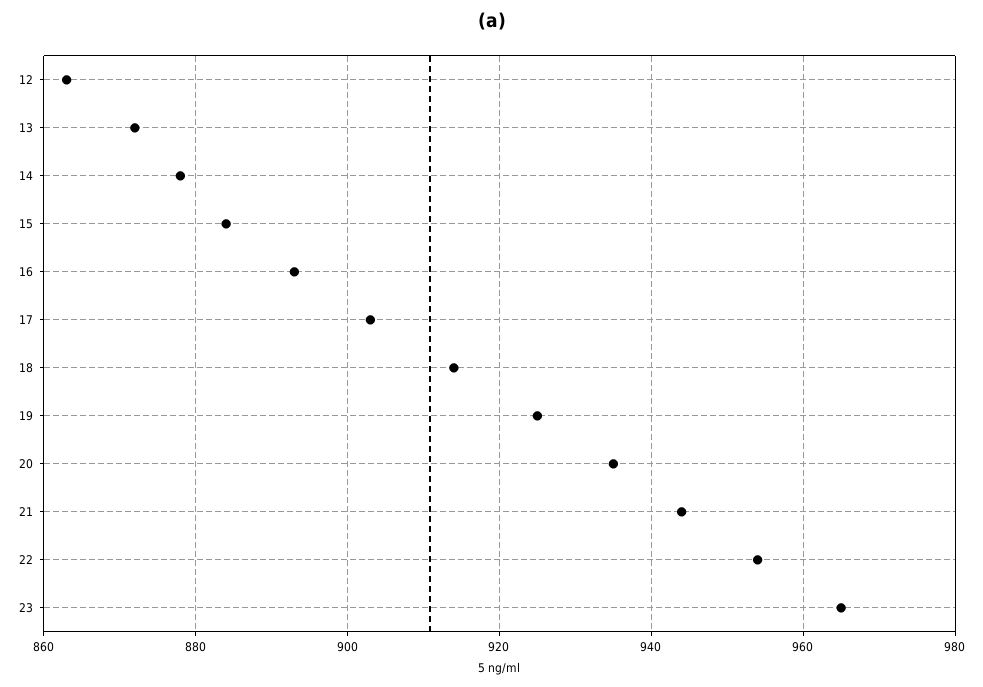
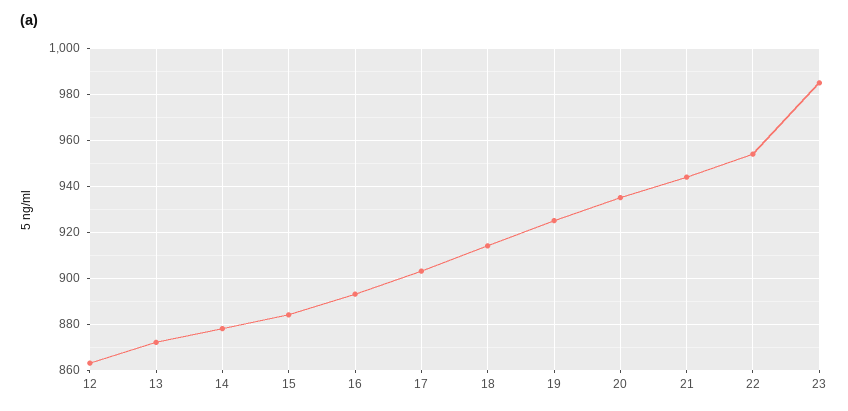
23: 965 -> 985

